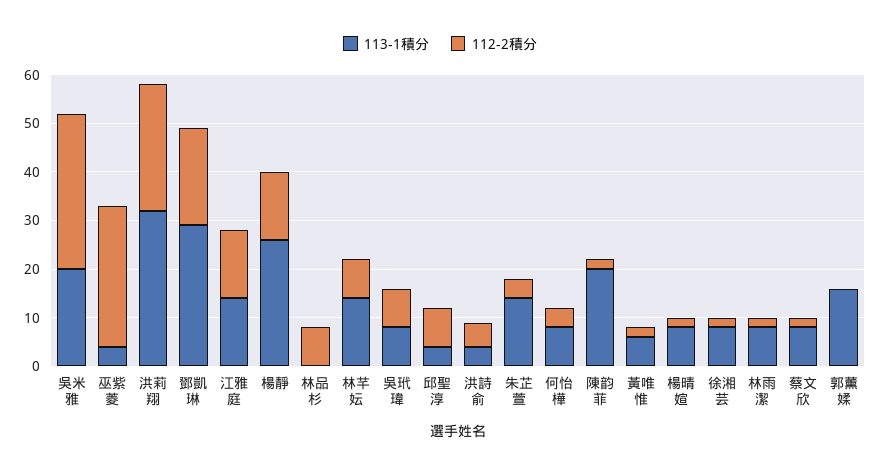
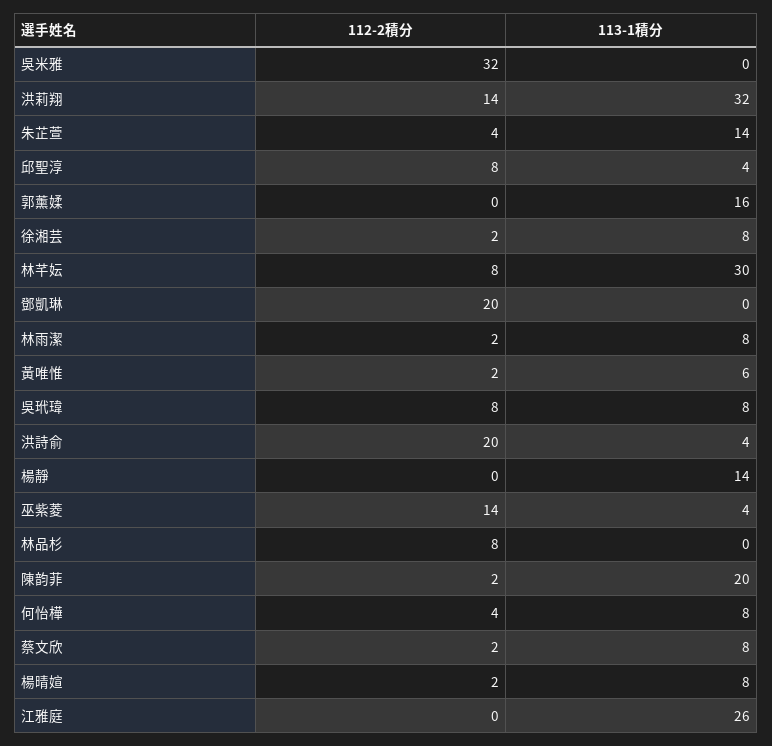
113-1積分, 吳米雅: 20 -> 0
112-2積分, 巫紫菱: 30 -> 14
112-2積分, 洪莉翔: 25 -> 14
113-1積分, 鄧凱琳: 30 -> 0
113-1積分, 江雅庭: 15 -> 26
112-2積分, 江雅庭: 15 -> 0
113-1積分, 楊靜: 25 -> 14
112-2積分, 楊靜: 15 -> 0
113-1積分, 林芊妘: 15 -> 30
112-2積分, 洪詩俞: 5 -> 20

